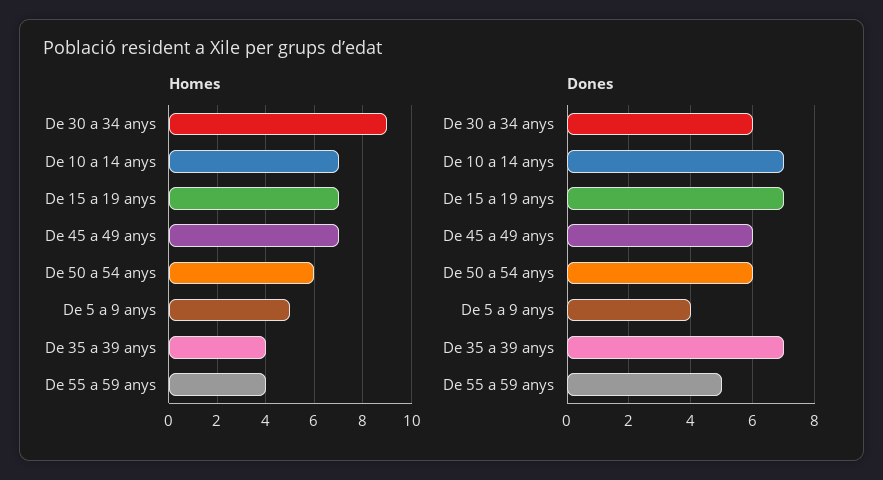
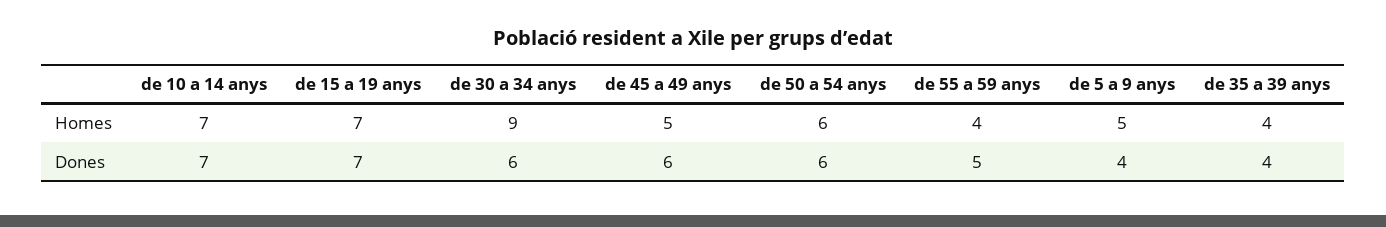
Homes, De 45 a 49 anys: 7 -> 5
Dones, De 35 a 39 anys: 7 -> 4

